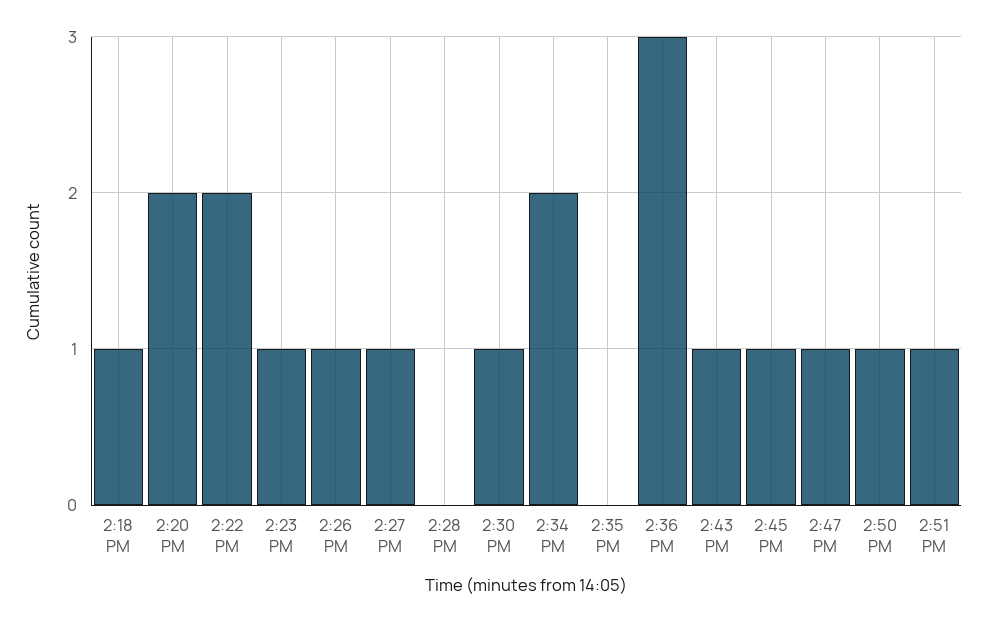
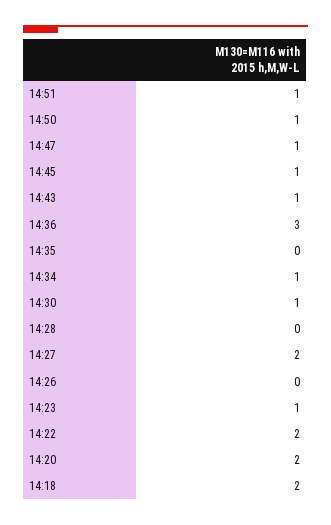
2:18 PM: 1 -> 2
2:26 PM: 1 -> 0
2:27 PM: 1 -> 2
2:34 PM: 2 -> 1

